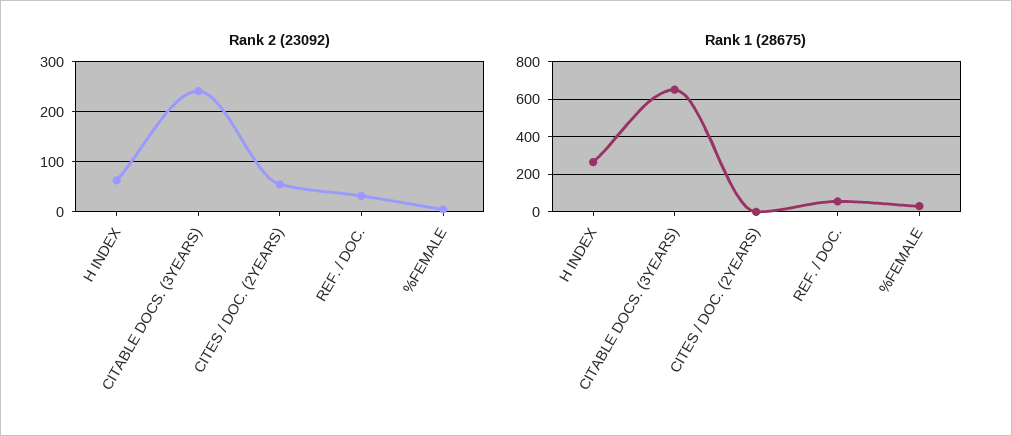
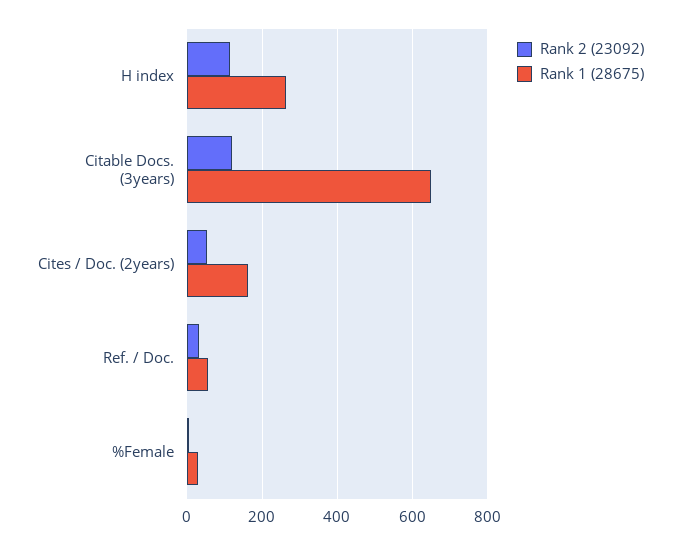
Rank 2 (23092), H INDEX: 60 -> 120
Rank 2 (23092), CITABLE DOCS. (3YEARS): 240 -> 120
Rank 1 (28675), CITES / DOC. (2YEARS): 0 -> 160

